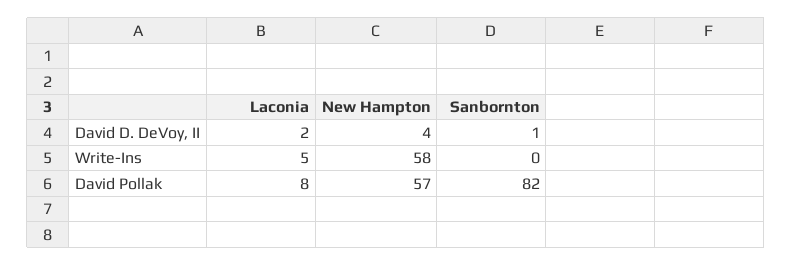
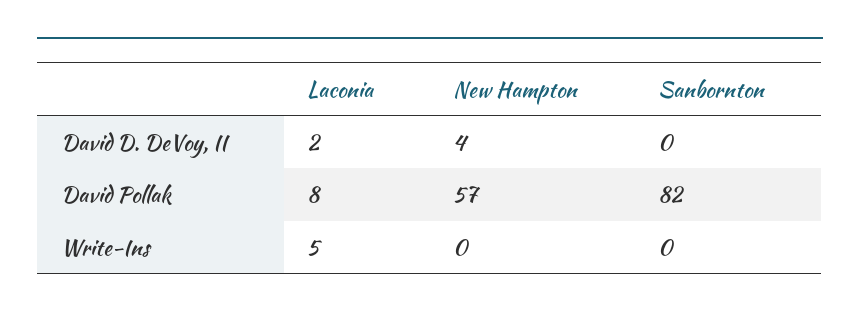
Sanbornton, David D. DeVoy, II: 1 -> 0
New Hampton, Write-Ins: 58 -> 0

